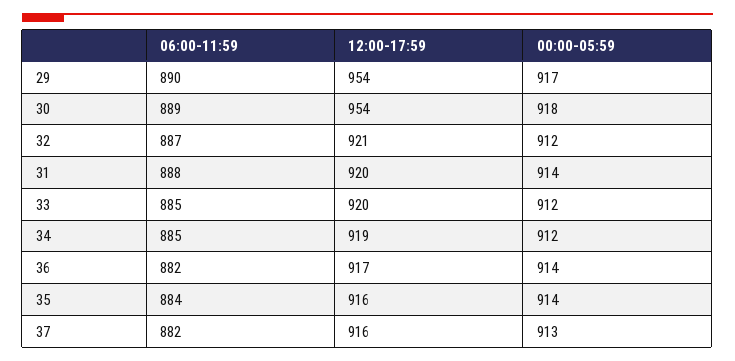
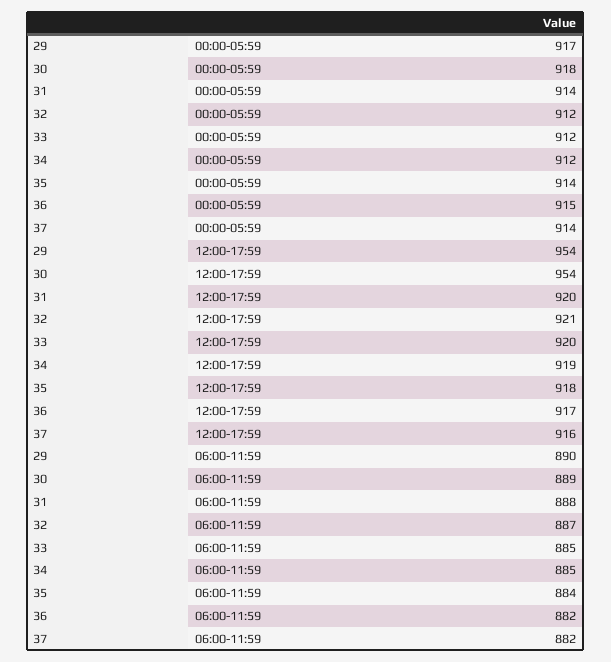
00:00-05:59, 36: 914 -> 915
12:00-17:59, 35: 916 -> 918
00:00-05:59, 37: 913 -> 914

